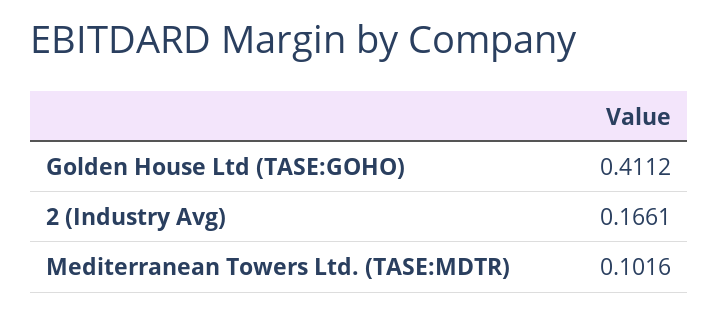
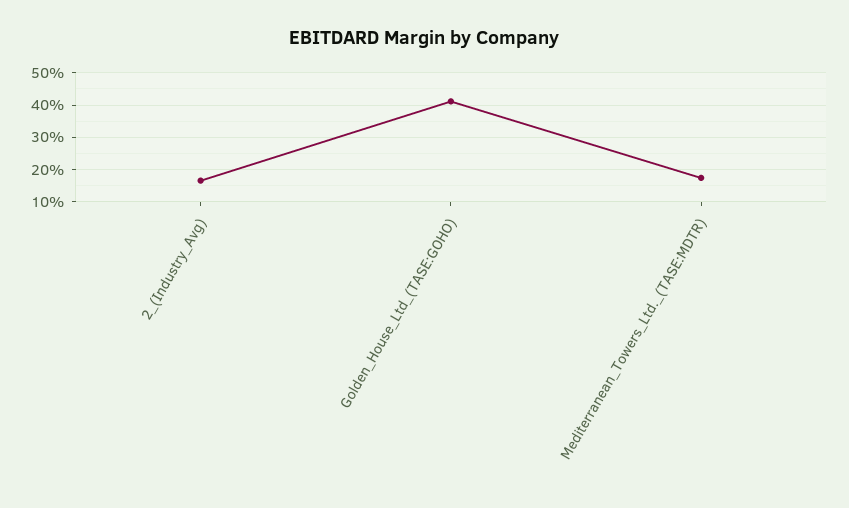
Mediterranean Towers Ltd. (TASE:MDTR): 0.1016 -> 0.18

